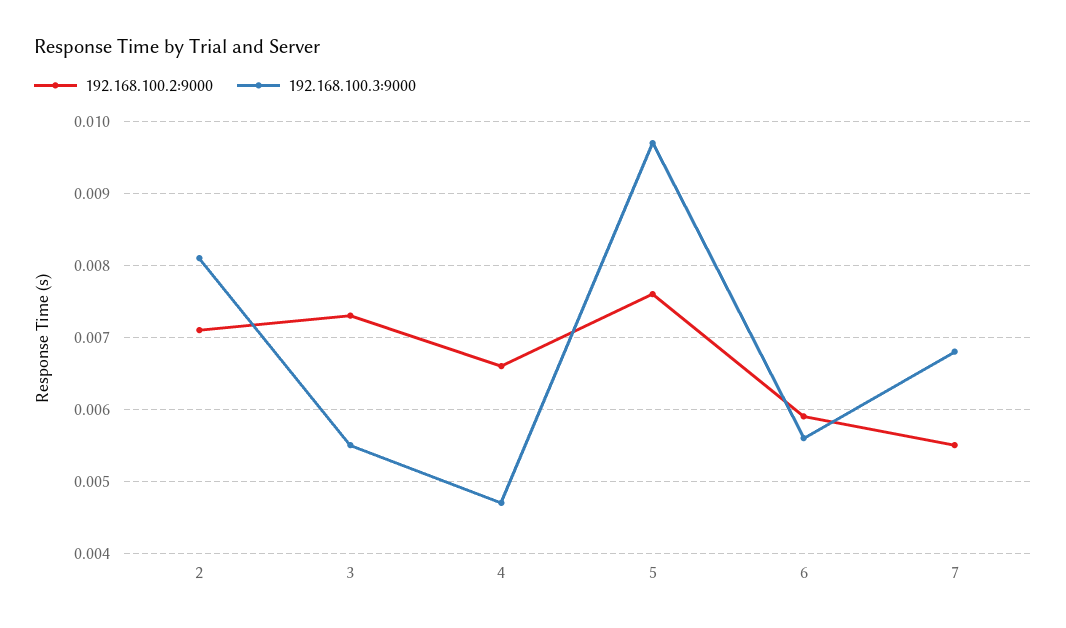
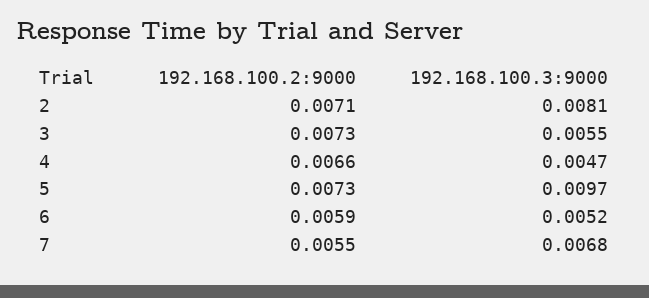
192.168.100.2:9000, 5: 0.0076 -> 0.0073
192.168.100.3:9000, 6: 0.0056 -> 0.0052

